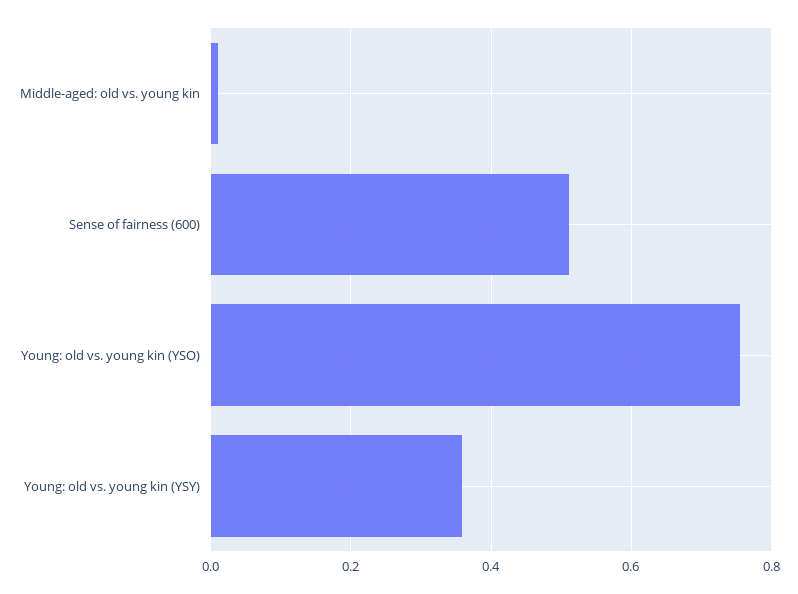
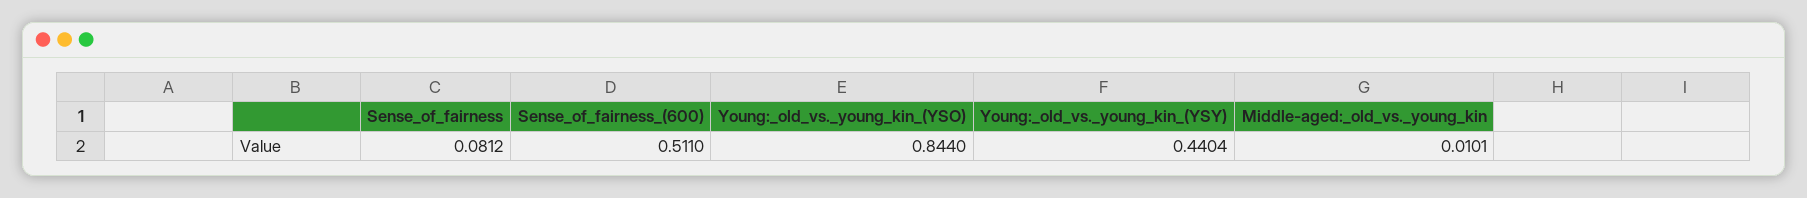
Young: old vs. young kin (YSO): 0.76 -> 0.844
Young: old vs. young kin (YSY): 0.36 -> 0.4404
Sense_of_fairness: none -> 0.0812

